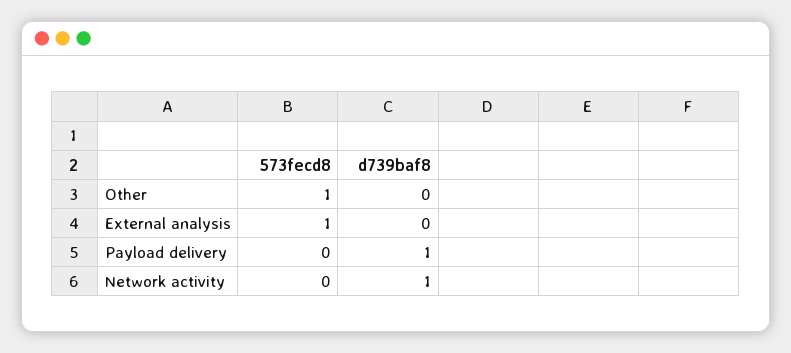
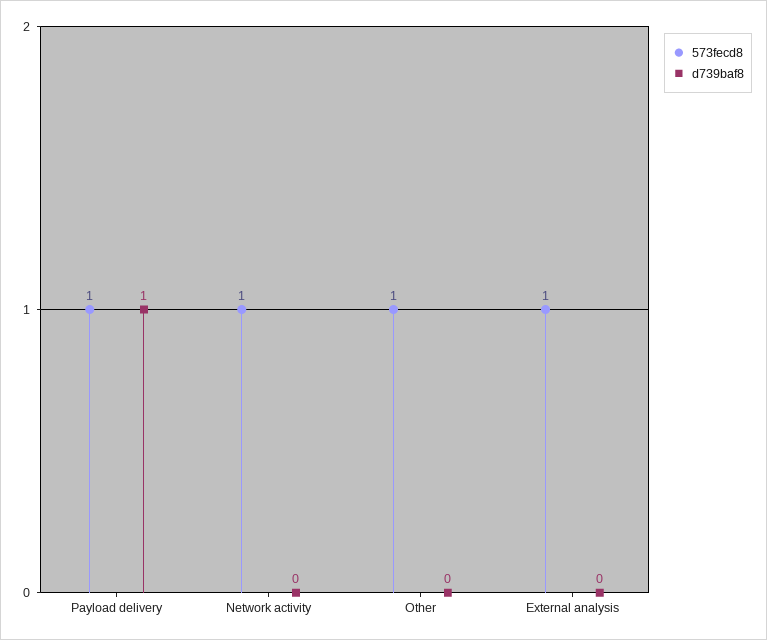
573fecd8, Payload delivery: 0 -> 1
573fecd8, Network activity: 0 -> 1
d739baf8, Network activity: 1 -> 0

